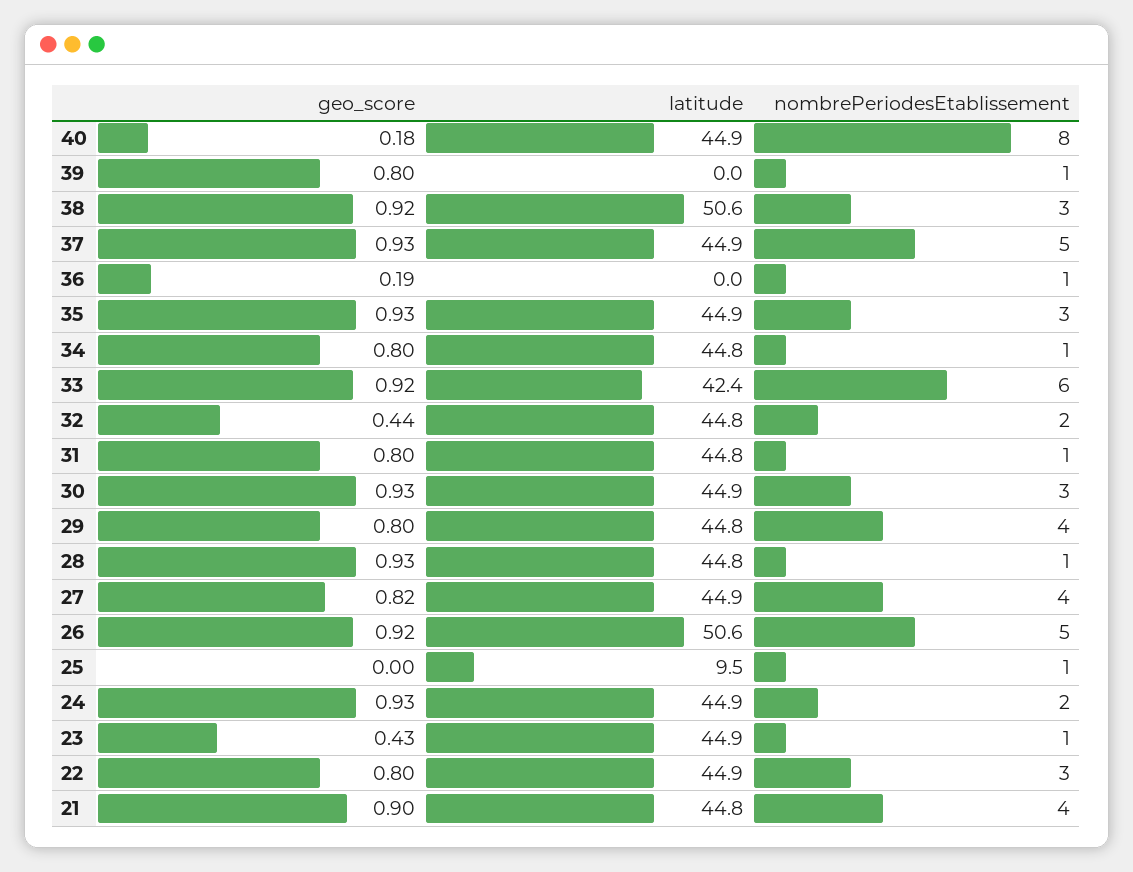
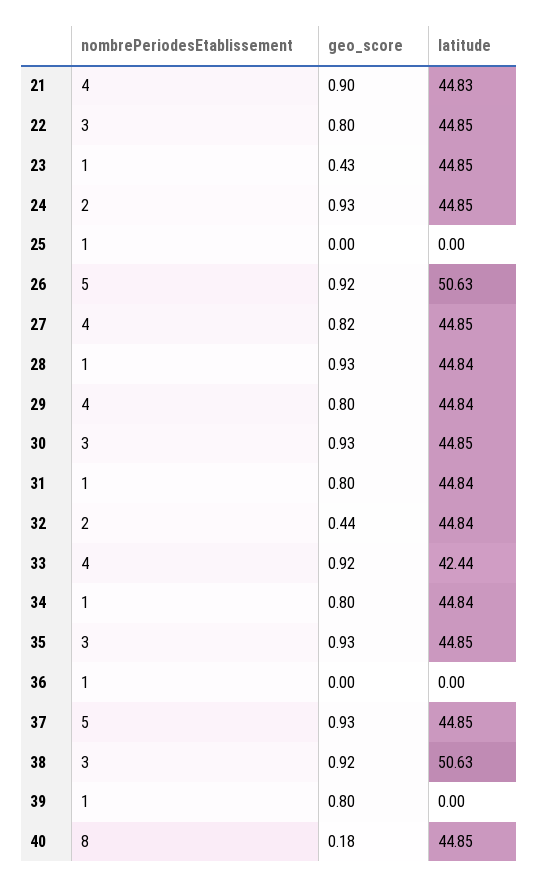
geo_score, 36: 0.19 -> 0
nombrePeriodesEtablissement, 33: 6 -> 4
latitude, 25: 9.5 -> 0

